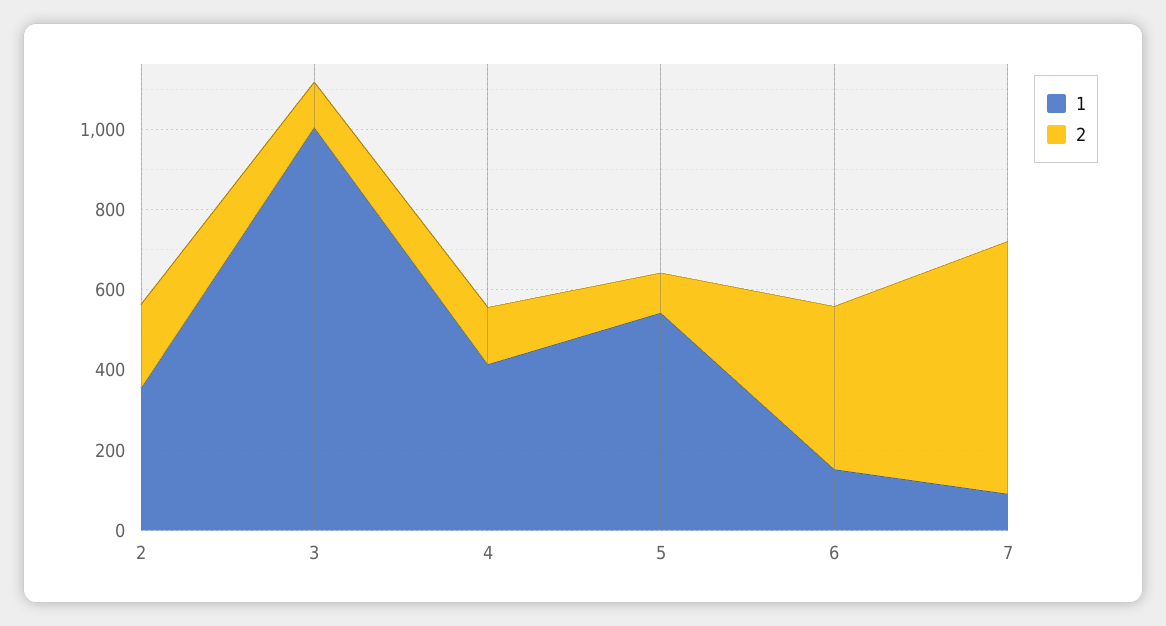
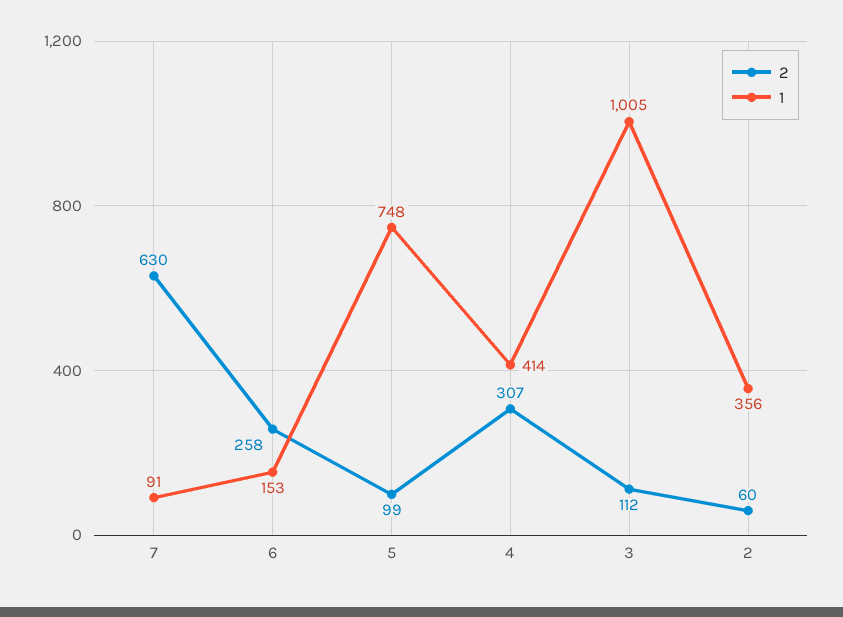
2, 2: 200 -> 60
2, 4: 150 -> 307
1, 5: 550 -> 748
2, 6: 400 -> 258

